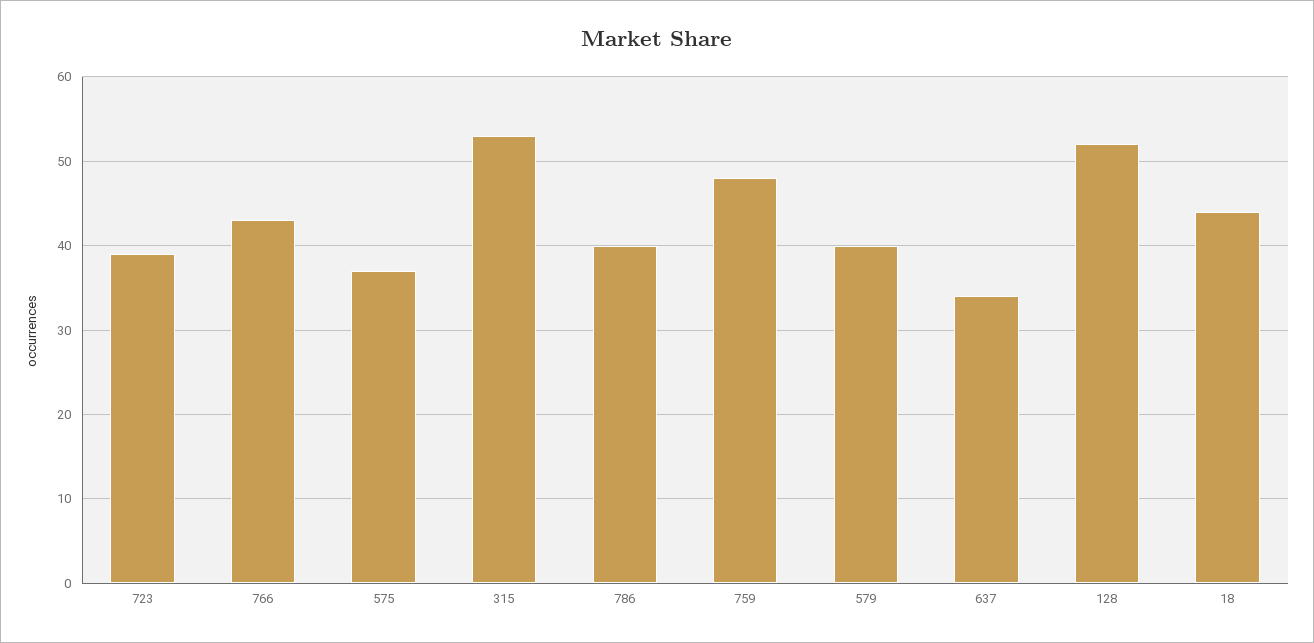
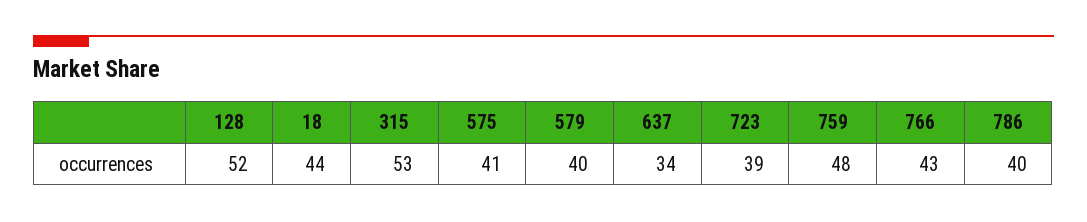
575: 37 -> 41

